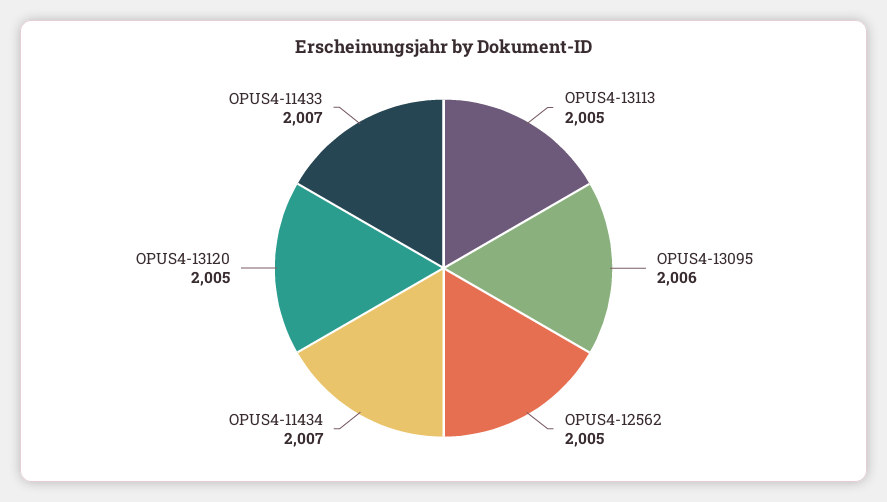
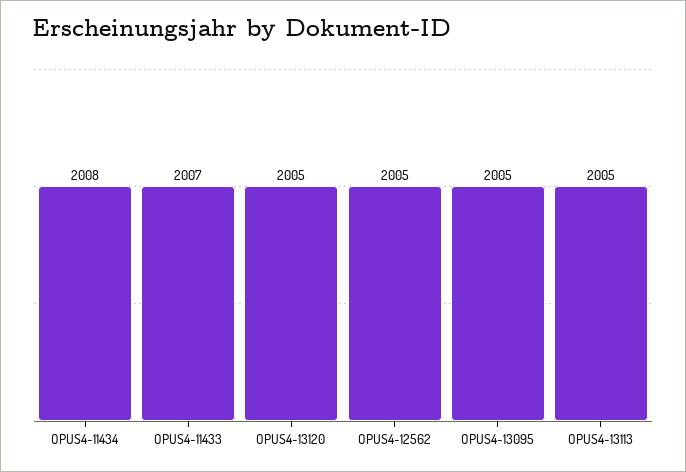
OPUS4-13095: 2006 -> 2005
OPUS4-11434: 2007 -> 2008

